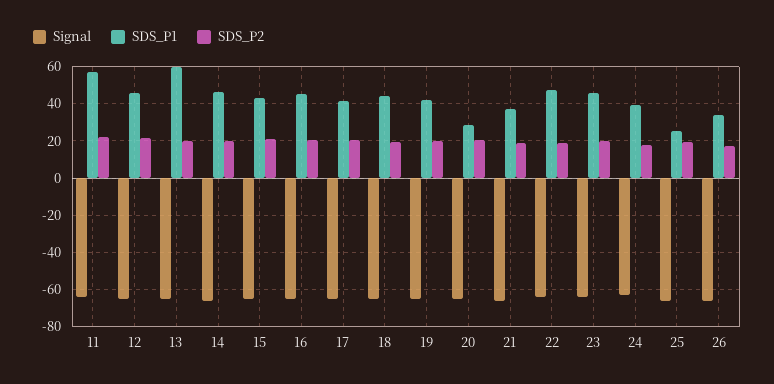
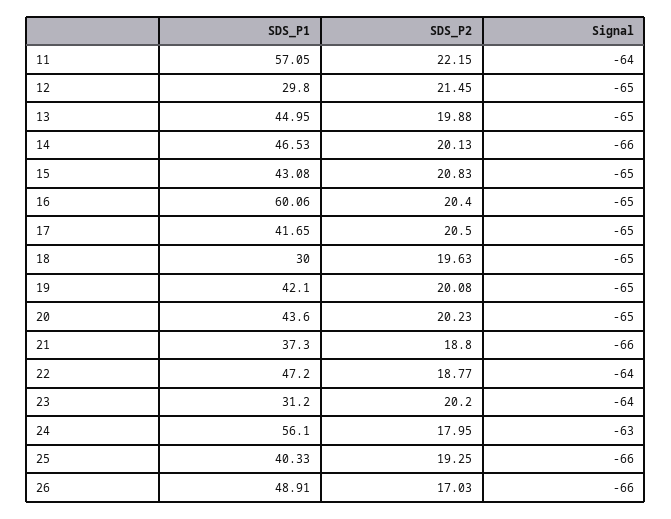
SDS_P1, 12: 45 -> 29.8
SDS_P1, 13: 60 -> 44.95
SDS_P1, 16: 45 -> 60.06
SDS_P1, 18: 45 -> 30
SDS_P1, 20: 30 -> 43.6
SDS_P1, 23: 45 -> 31.2
SDS_P1, 24: 40 -> 56.1
SDS_P1, 25: 25 -> 40.33
SDS_P1, 26: 35 -> 48.91

